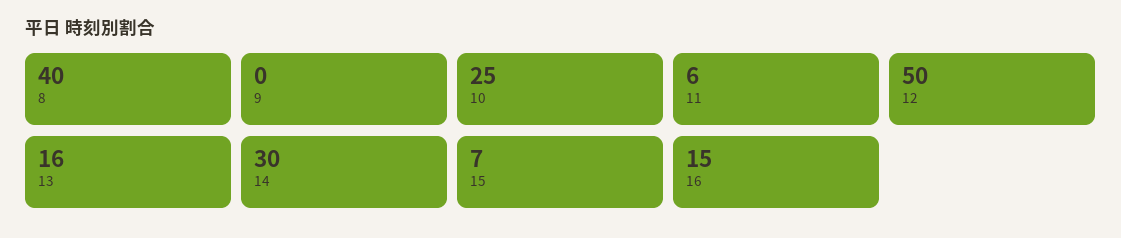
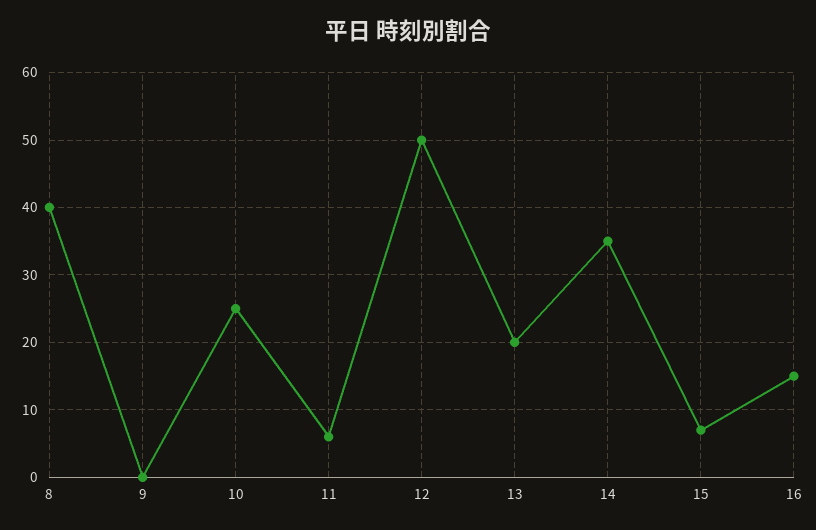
13: 16 -> 20
14: 30 -> 35

